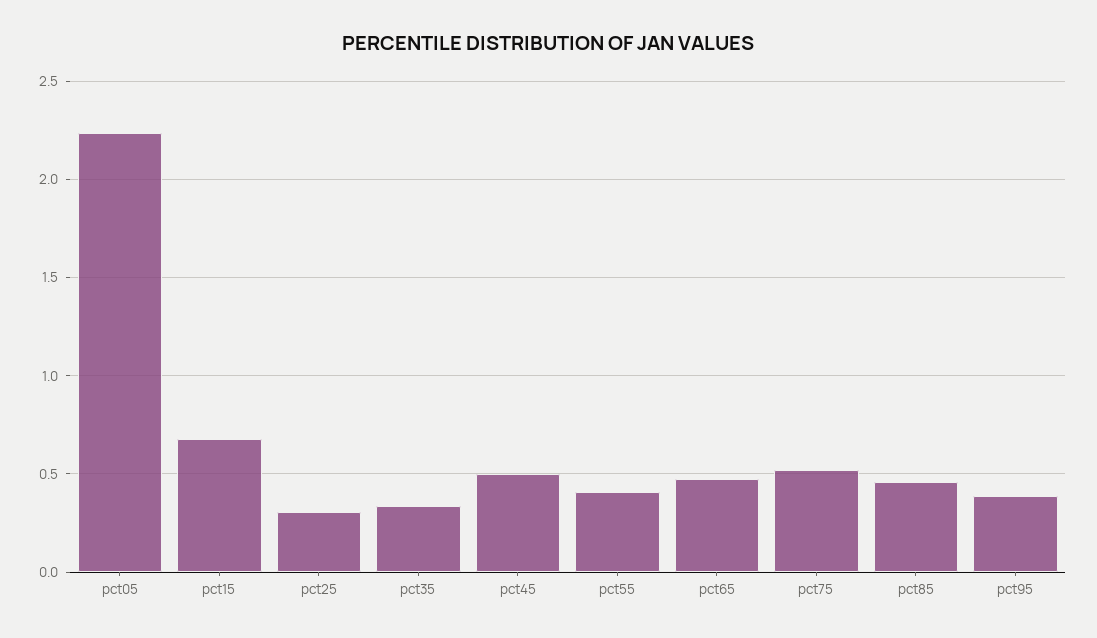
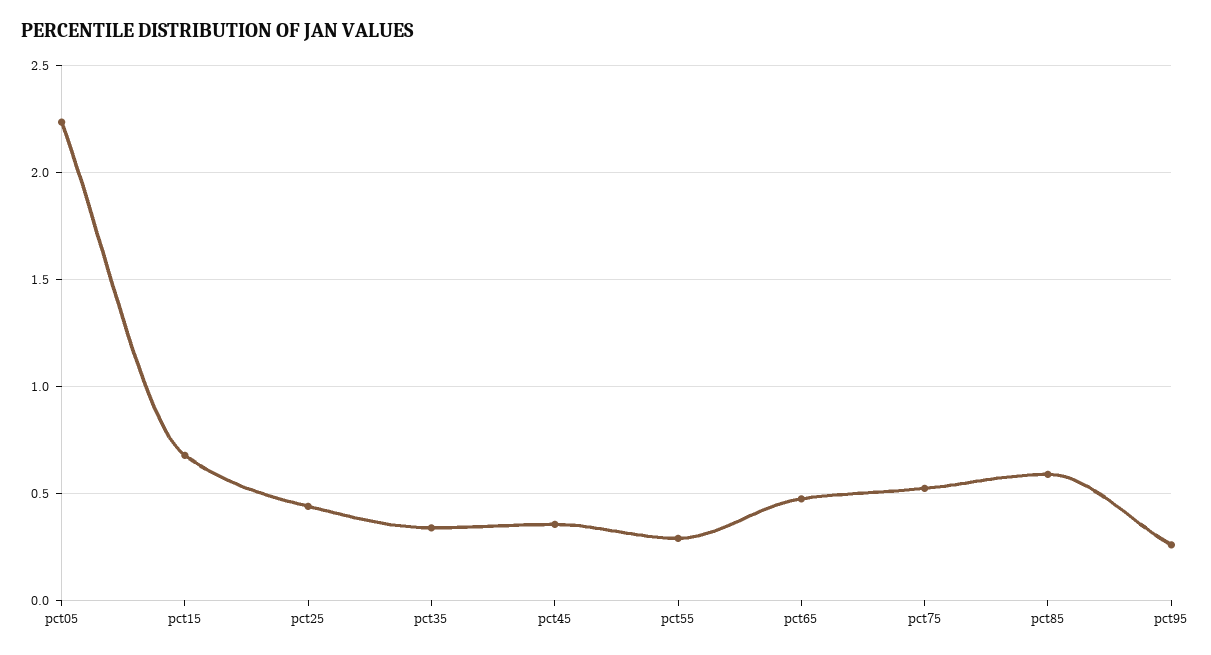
pct25: 0.3 -> 0.45
pct45: 0.5 -> 0.35
pct55: 0.4 -> 0.3
pct85: 0.45 -> 0.6
pct95: 0.4 -> 0.25

